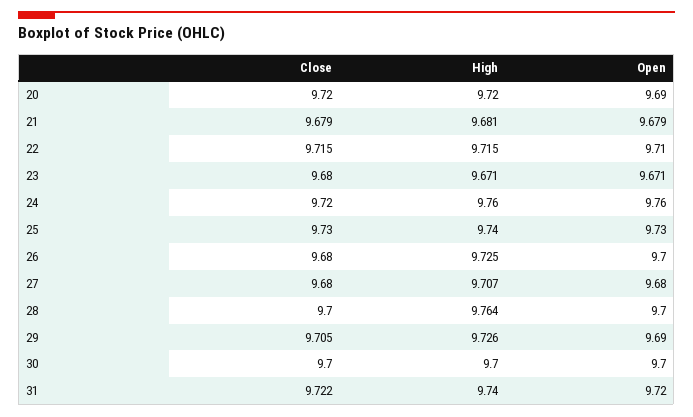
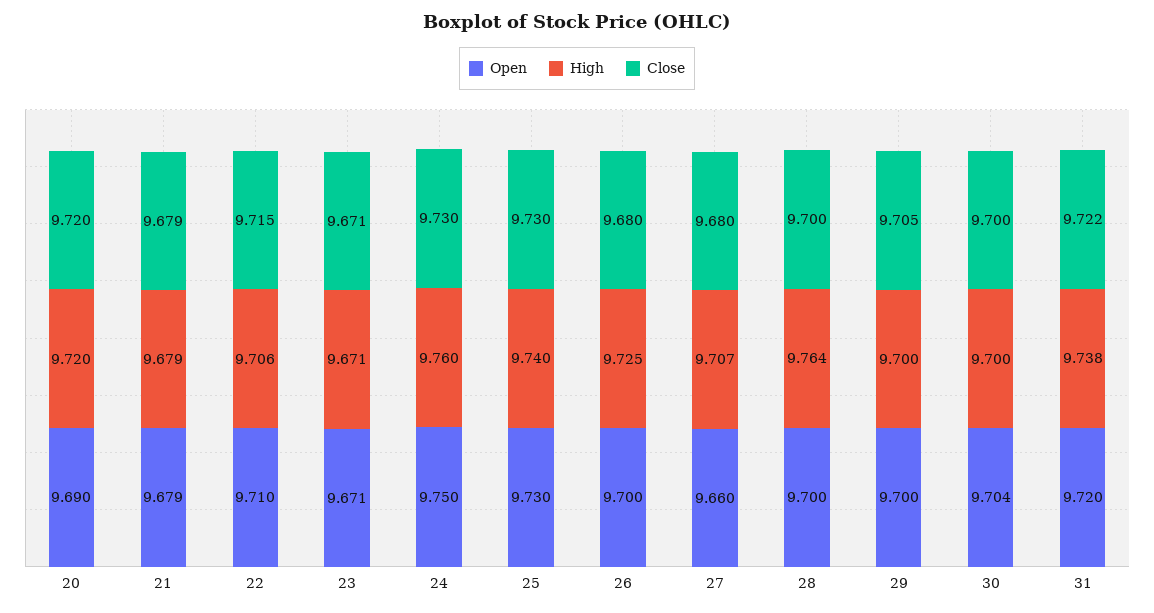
High, 21: 9.681 -> 9.679
High, 22: 9.715 -> 9.706
Close, 23: 9.68 -> 9.671
Close, 24: 9.72 -> 9.73
Open, 24: 9.76 -> 9.75
Open, 27: 9.68 -> 9.66
High, 29: 9.726 -> 9.7
Open, 29: 9.69 -> 9.7
Open, 30: 9.7 -> 9.704
High, 31: 9.74 -> 9.738

